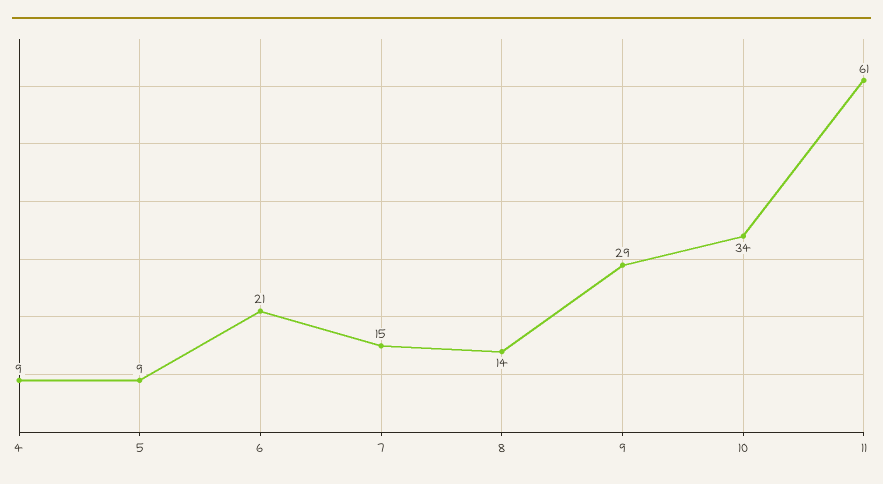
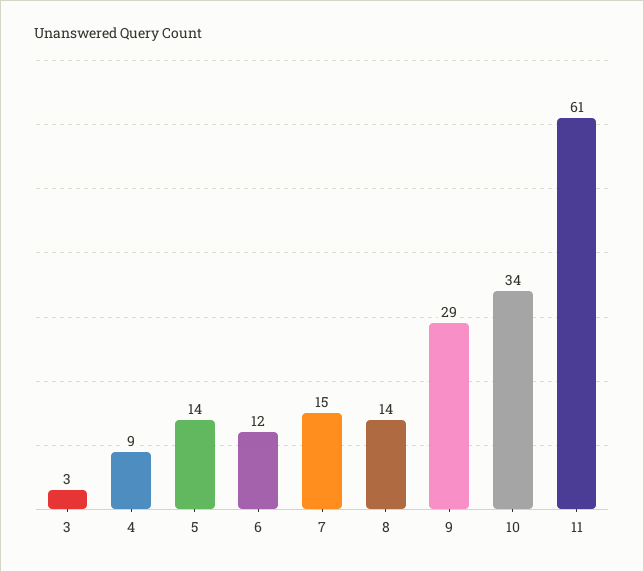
5: 9 -> 14
6: 21 -> 12
3: none -> 3

